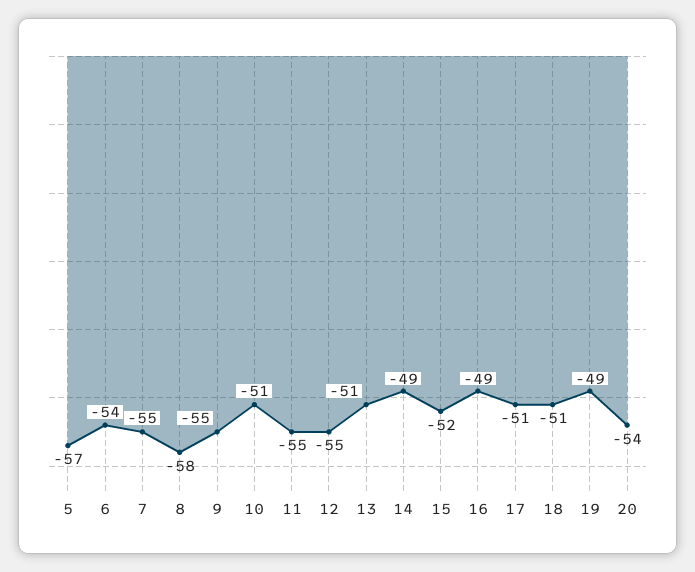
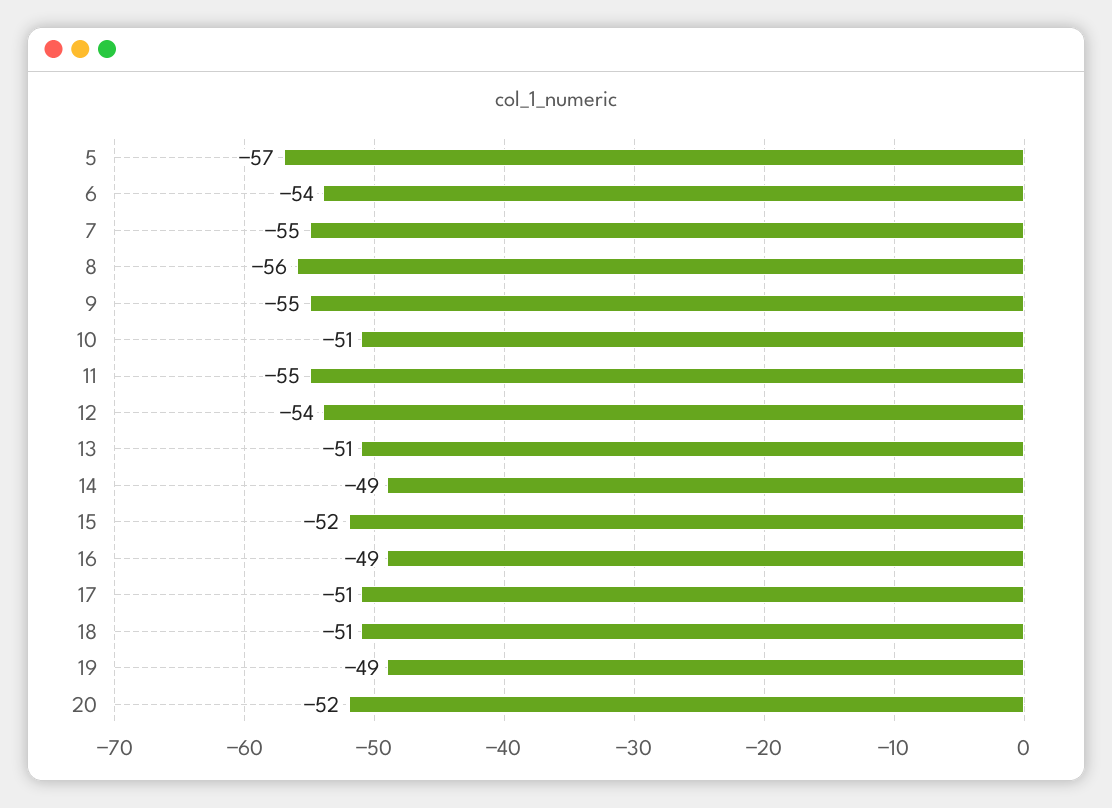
8: -58 -> -56
12: -55 -> -54
20: -54 -> -52

